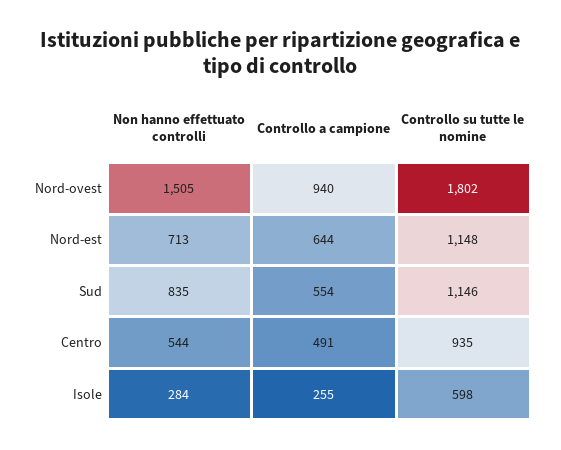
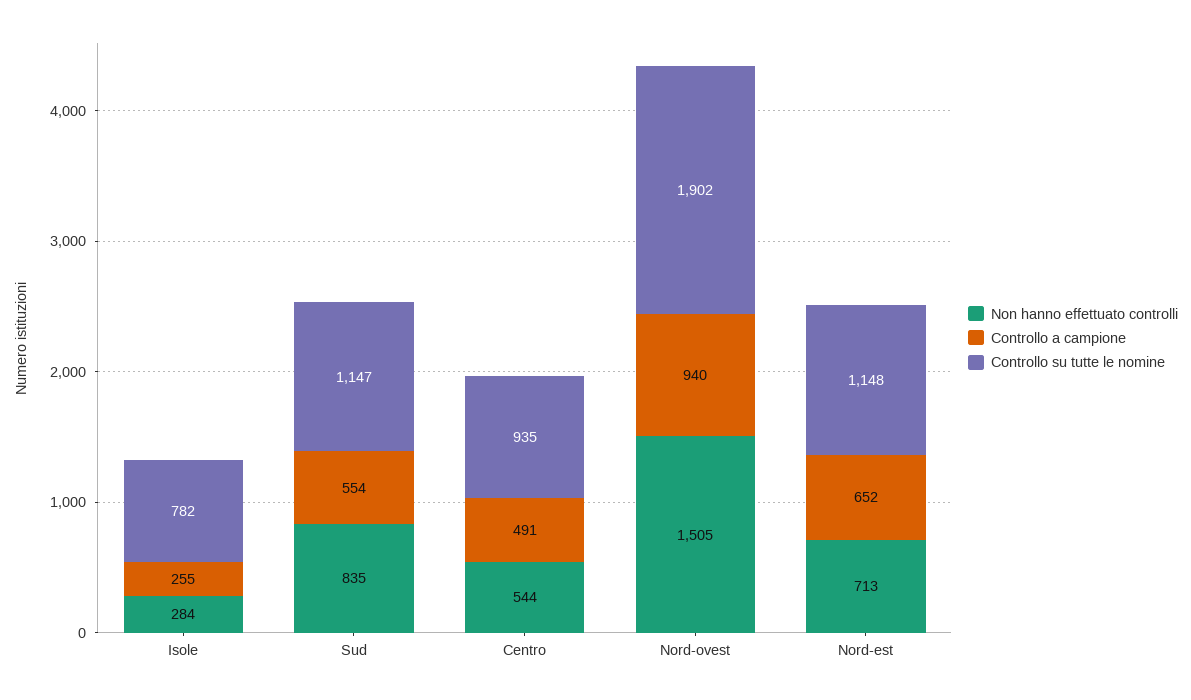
Controllo su tutte le nomine, Nord-ovest: 1802 -> 1902
Controllo a campione, Nord-est: 644 -> 652
Controllo su tutte le nomine, Sud: 1146 -> 1147
Controllo su tutte le nomine, Isole: 598 -> 782

